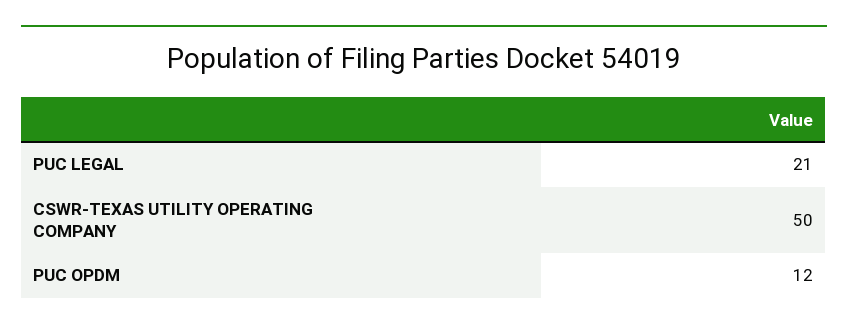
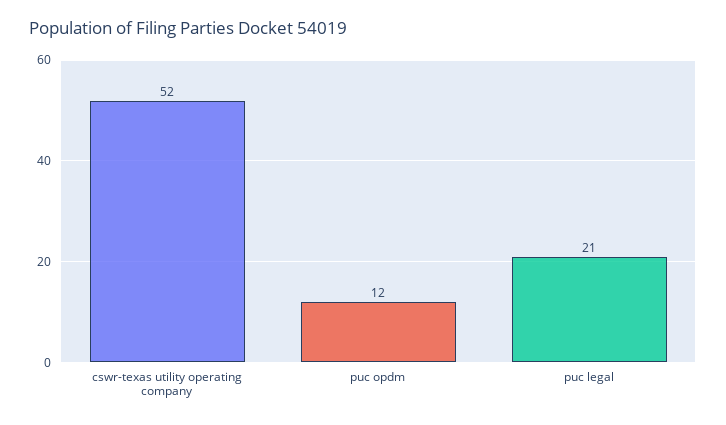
CSWR-TEXAS UTILITY OPERATING COMPANY: 50 -> 52

